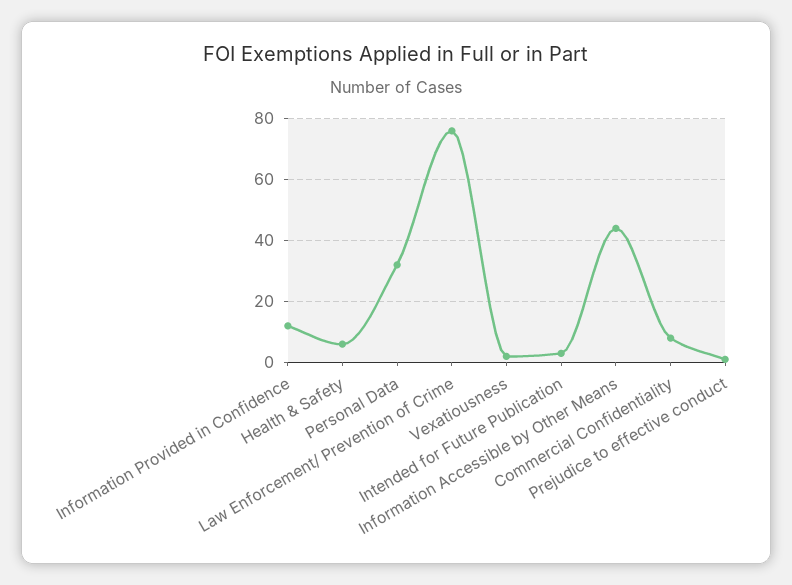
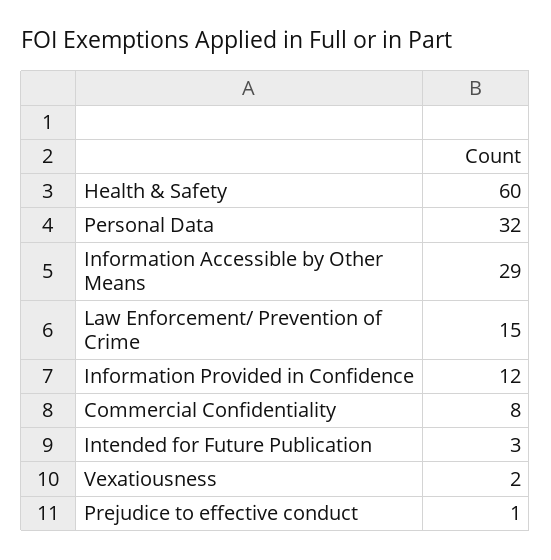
Health & Safety: 5 -> 60
Law Enforcement/ Prevention of Crime: 75 -> 15
Information Accessible by Other Means: 45 -> 29

